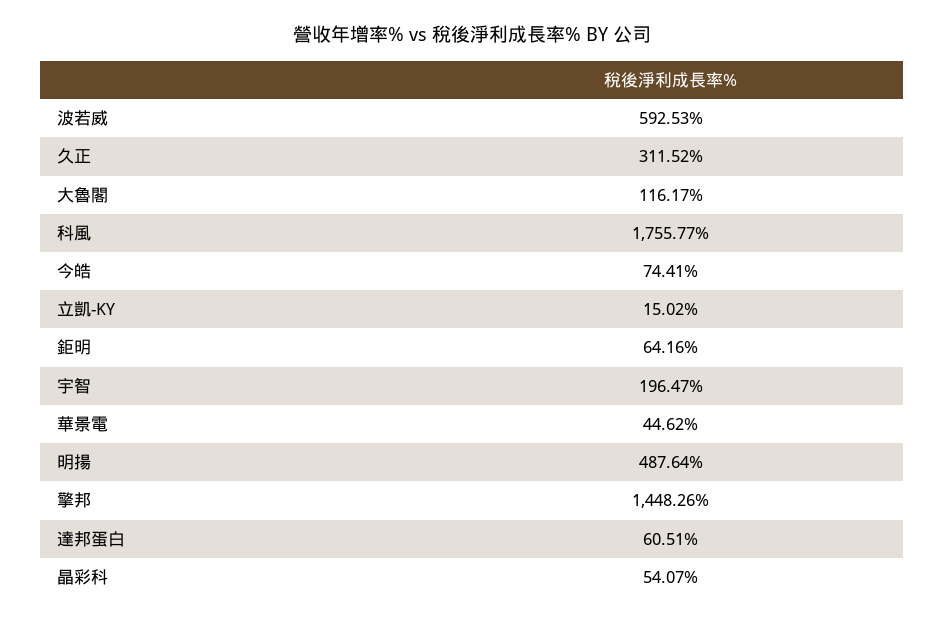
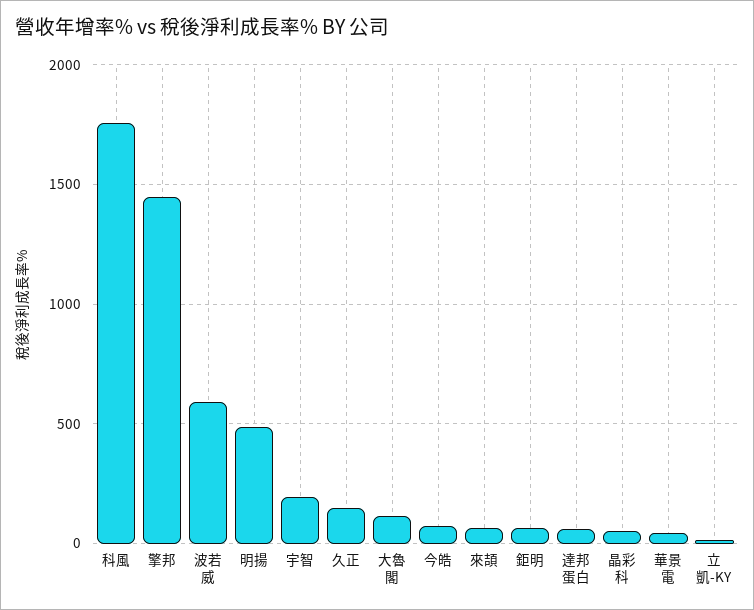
久正: 311.52 -> 150
來頡: none -> 50

